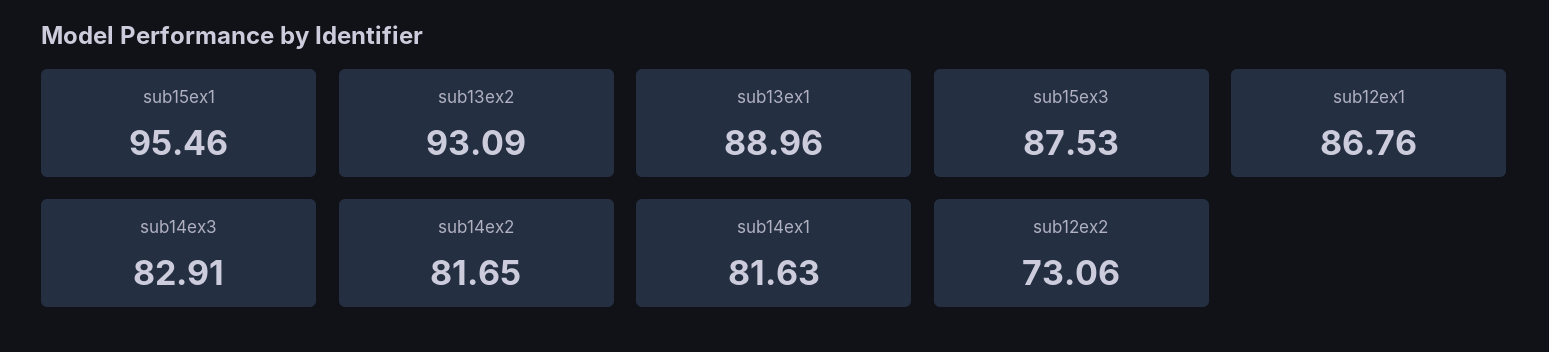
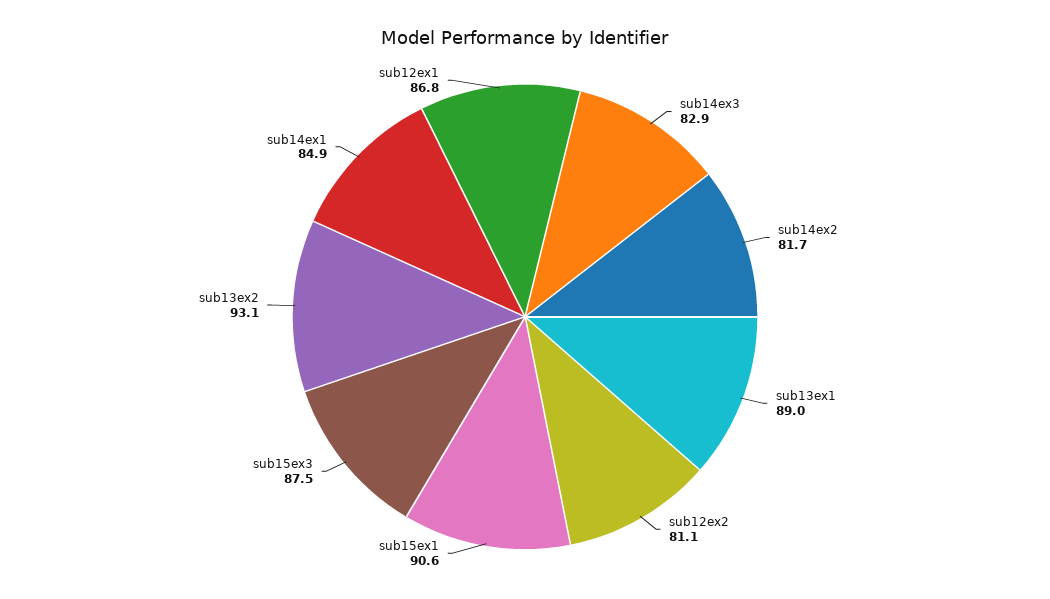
sub15ex1: 95.46 -> 90.6
sub14ex1: 81.63 -> 84.9
sub12ex2: 73.06 -> 81.1

